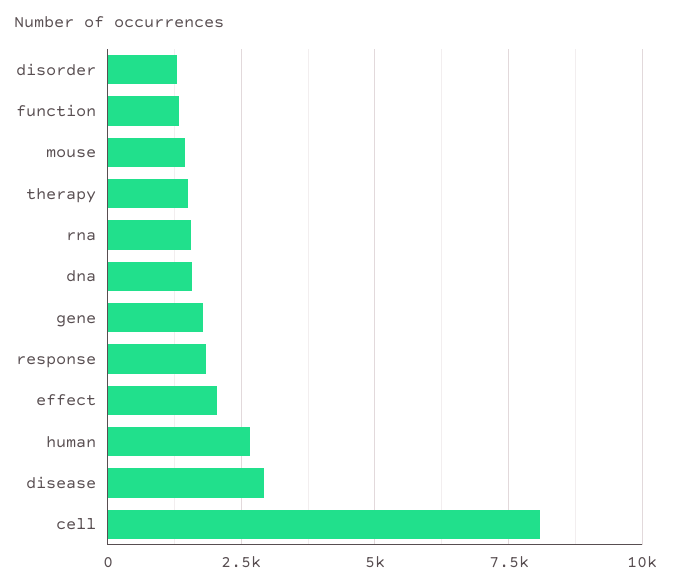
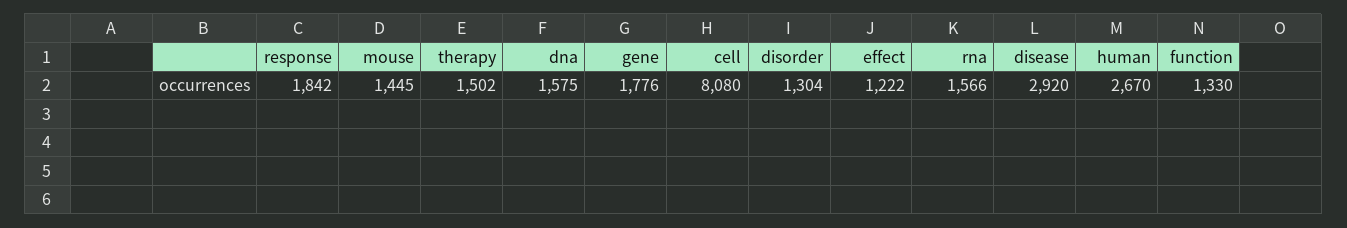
effect: 2000 -> 1222

